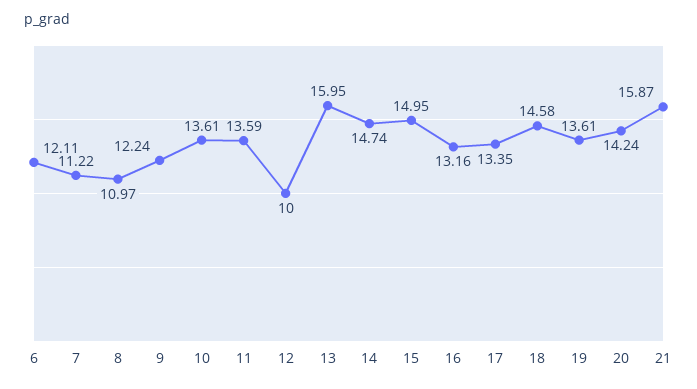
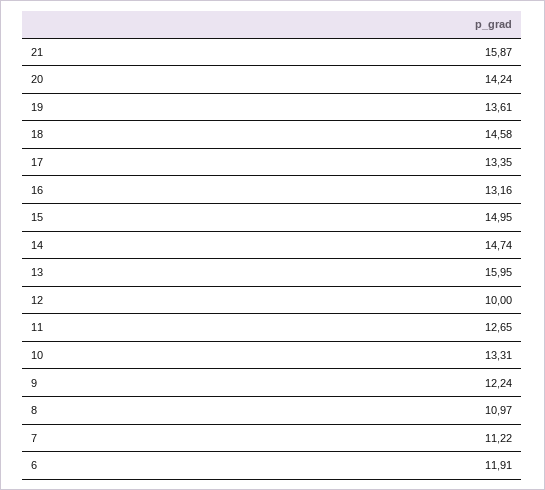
6: 12.11 -> 11.91
10: 13.61 -> 13.31
11: 13.59 -> 12.65

